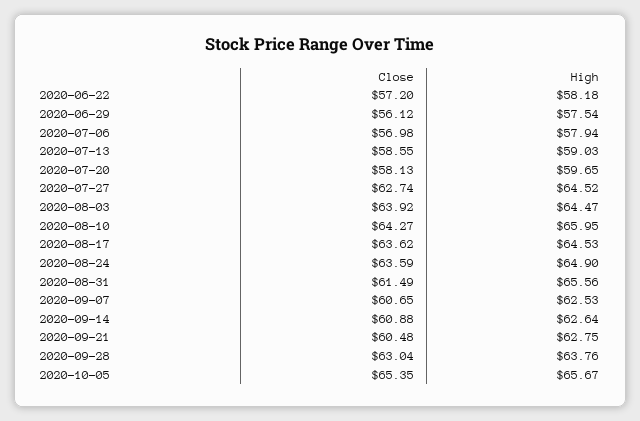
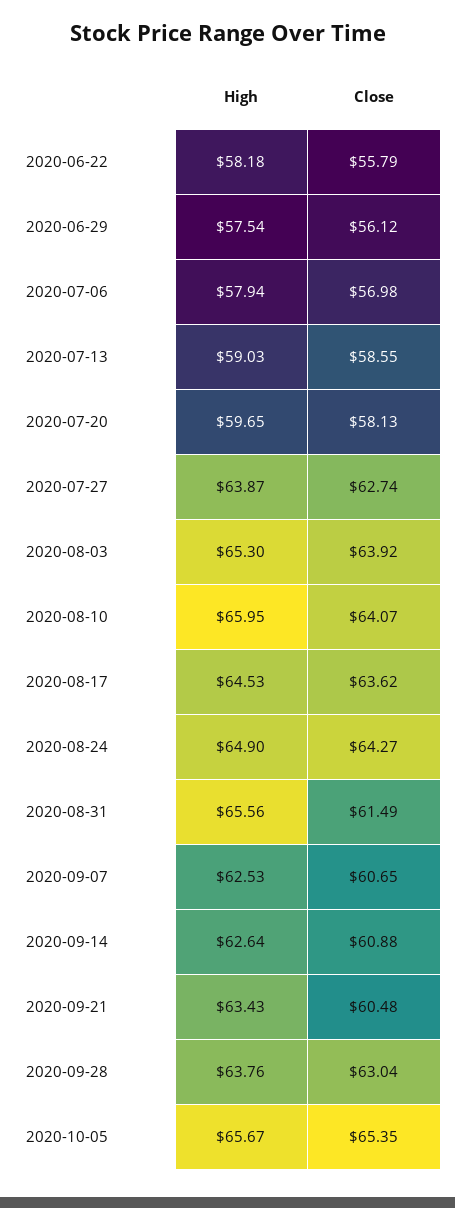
Close, 2020-06-22: 57.2 -> 55.79
High, 2020-07-27: 64.52 -> 63.87
High, 2020-08-03: 64.47 -> 65.3
Close, 2020-08-10: 64.27 -> 64.07
Close, 2020-08-24: 63.59 -> 64.27
High, 2020-09-21: 62.75 -> 63.43

